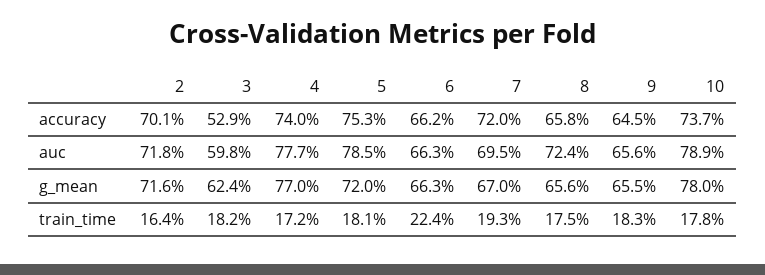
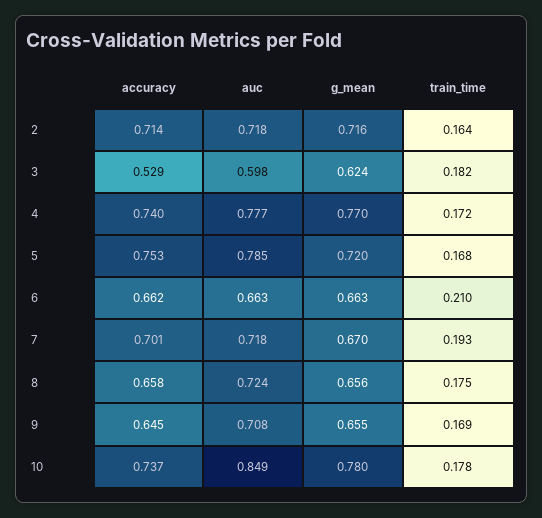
2, accuracy: 0.701 -> 0.714
7, accuracy: 0.72 -> 0.701
7, auc: 0.695 -> 0.718
9, auc: 0.656 -> 0.708
10, auc: 0.789 -> 0.849
5, train_time: 0.181 -> 0.168
6, train_time: 0.224 -> 0.21
9, train_time: 0.183 -> 0.169

